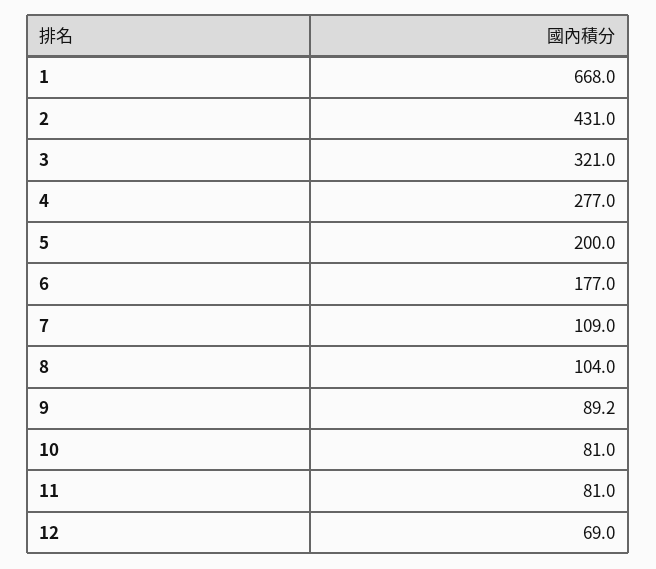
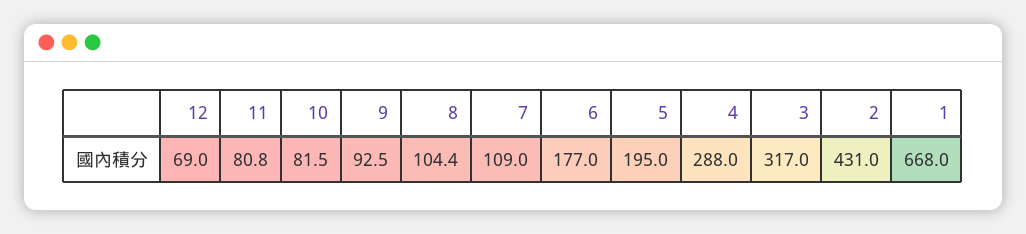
3: 321 -> 317
4: 277 -> 288
5: 200 -> 195
8: 104 -> 104.4
9: 89.2 -> 92.5
10: 81 -> 81.5
11: 81 -> 80.8

